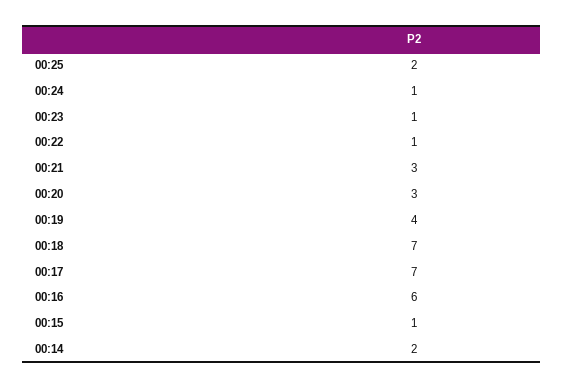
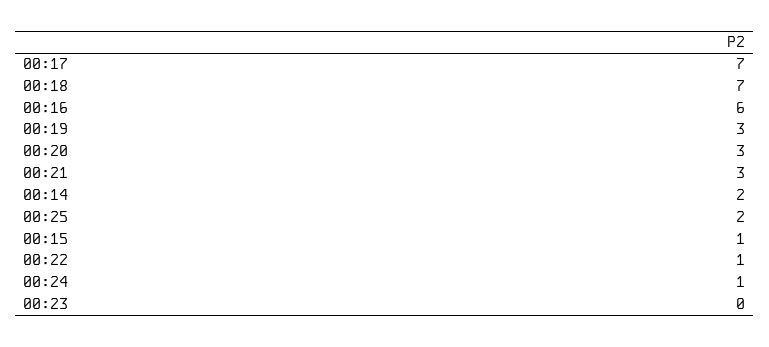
00:23: 1 -> 0
00:19: 4 -> 3

